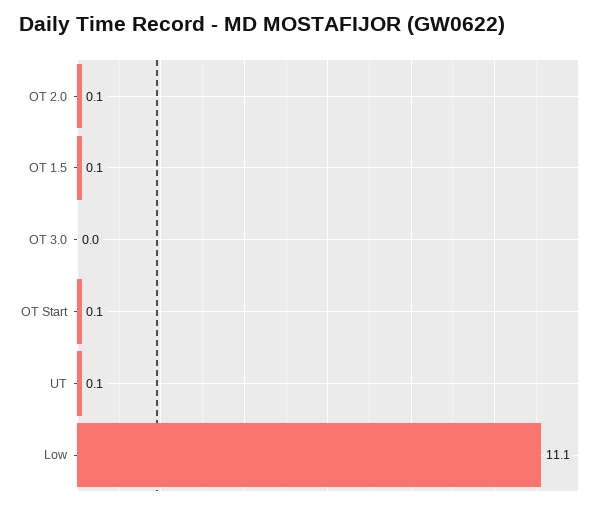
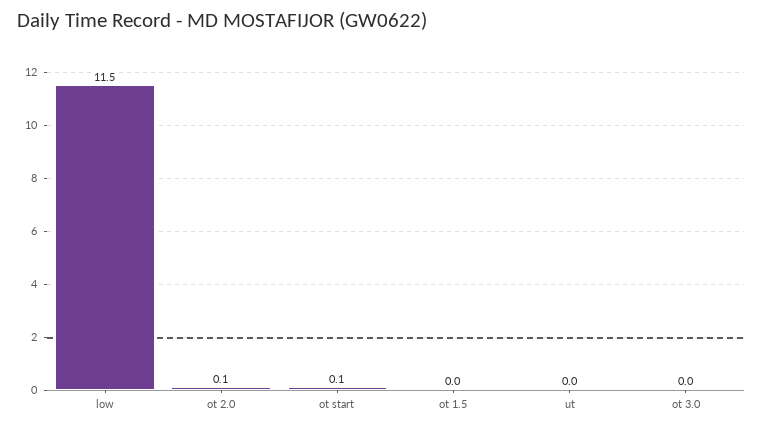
OT 1.5: 0.1 -> 0
UT: 0.1 -> 0
Low: 11.1 -> 11.5

